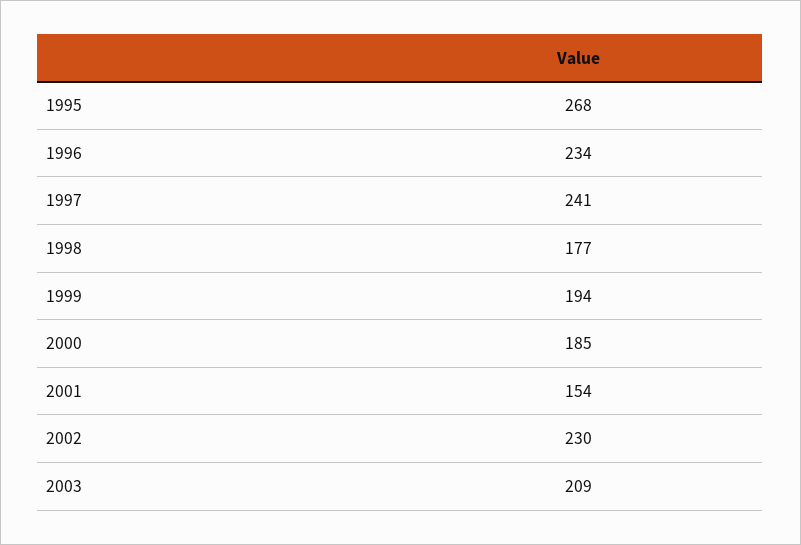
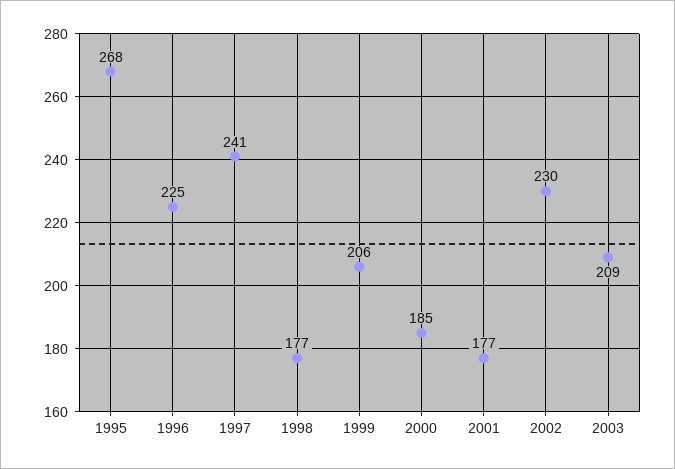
1996: 234 -> 225
1999: 194 -> 206
2001: 154 -> 177

